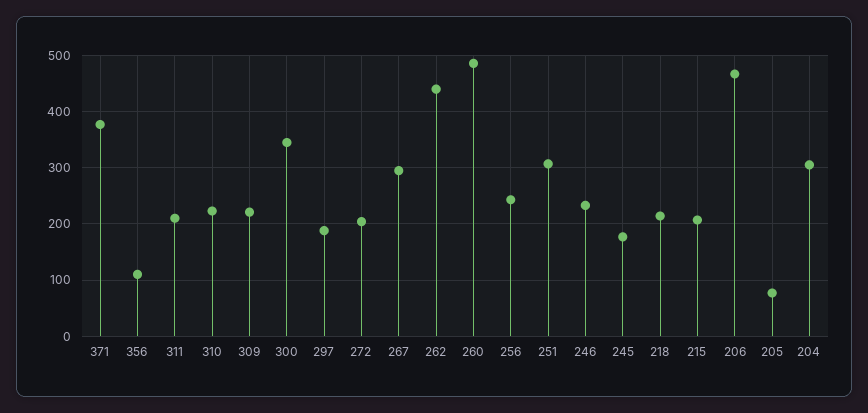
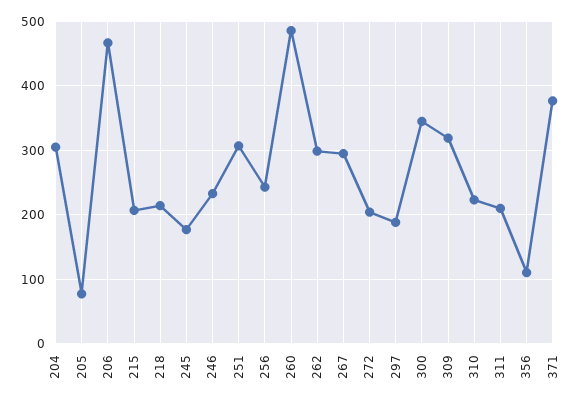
309: 220 -> 320
262: 440 -> 300

